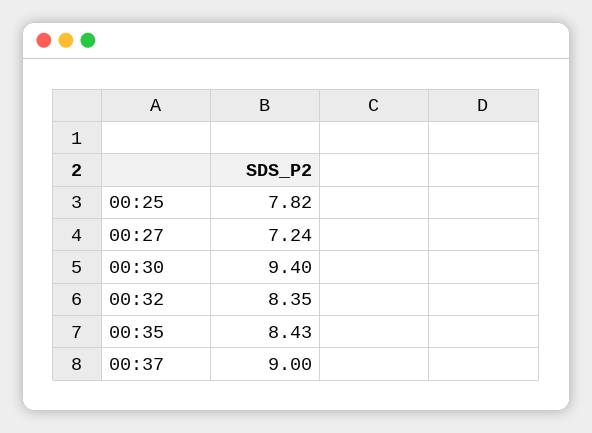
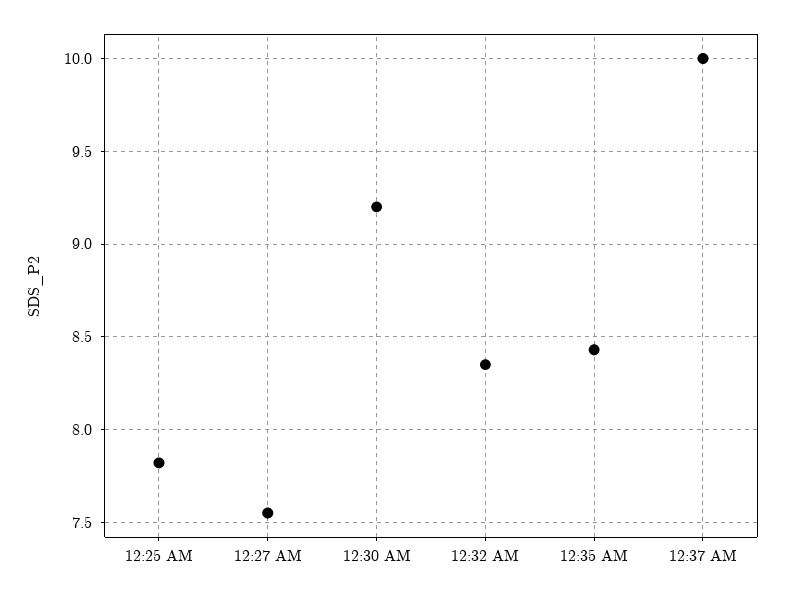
00:27: 7.24 -> 7.55
00:30: 9.4 -> 9.2
00:37: 9 -> 10

